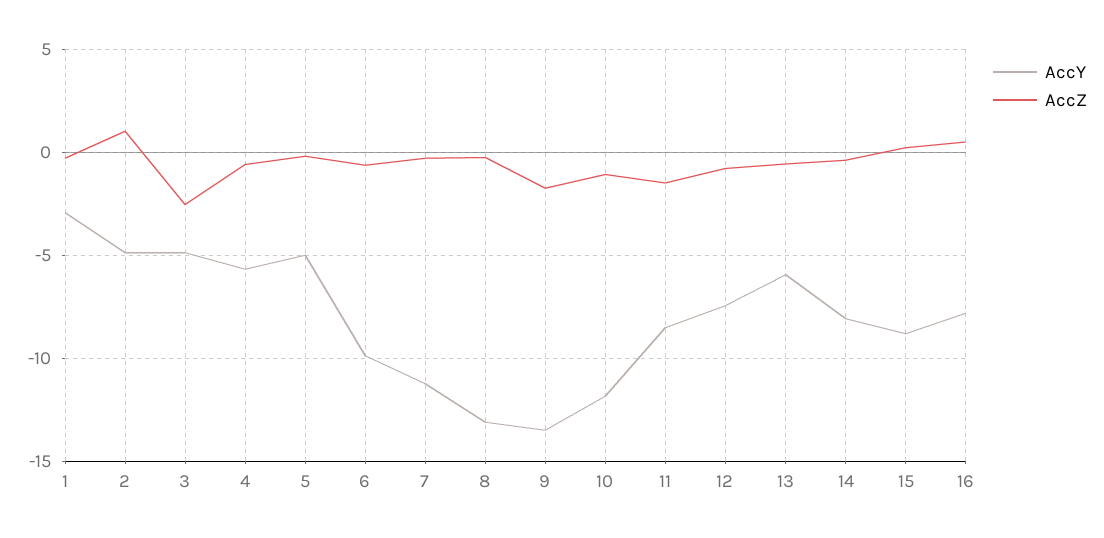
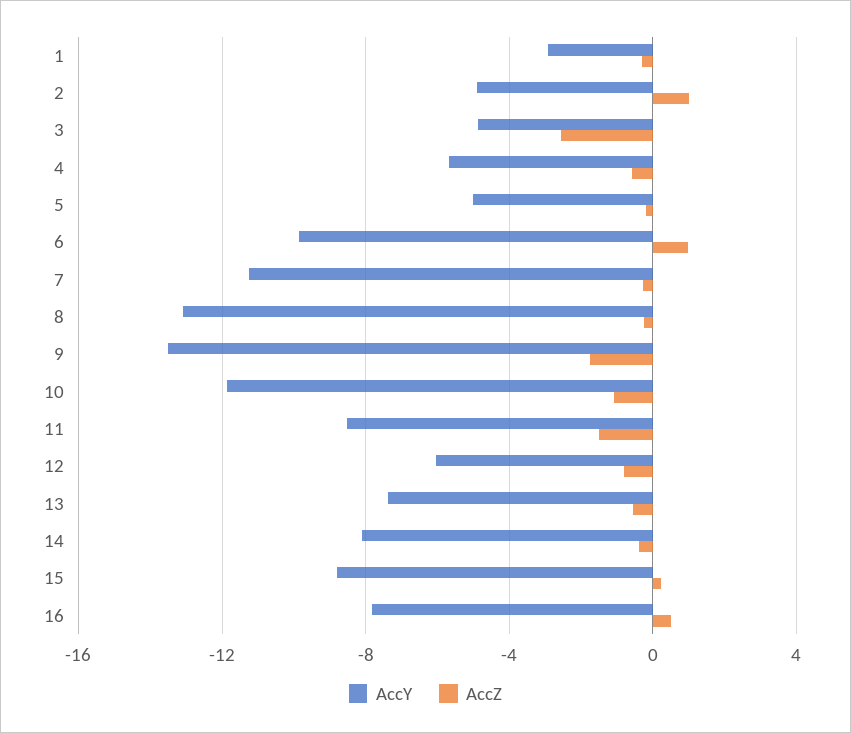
AccZ, 6: -0.5 -> 1
AccY, 12: -7.5 -> -6
AccY, 13: -6 -> -7.5

